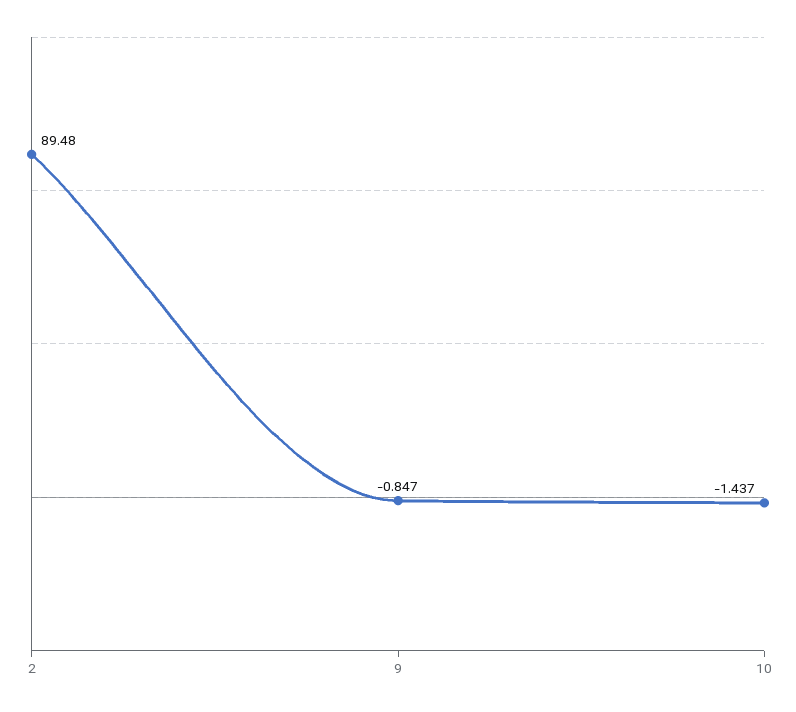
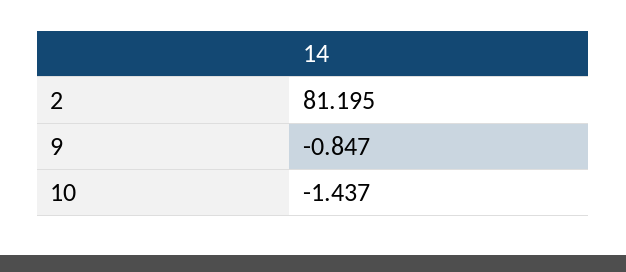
2: 89.48 -> 81.195

